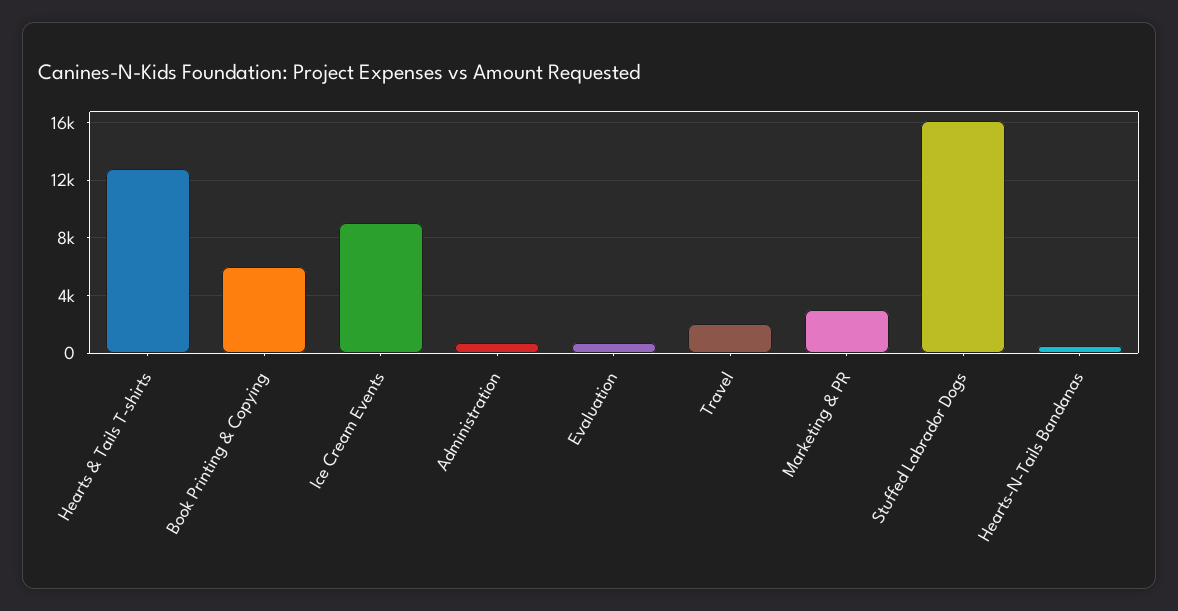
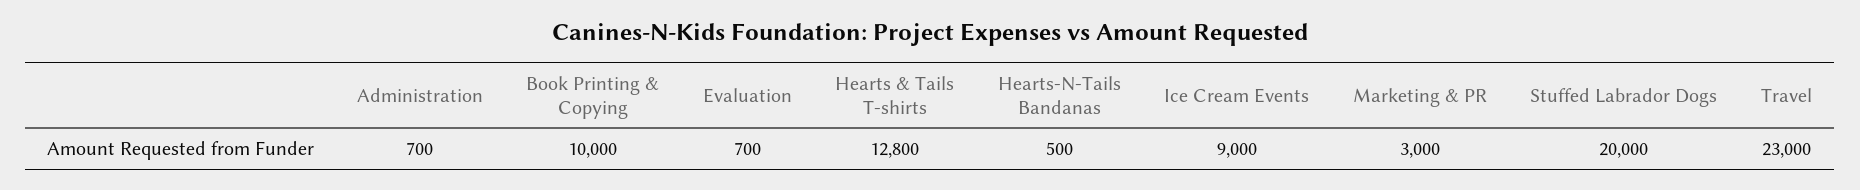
Book Printing & Copying: 6000 -> 10000
Travel: 2000 -> 23000
Stuffed Labrador Dogs: 16000 -> 20000

